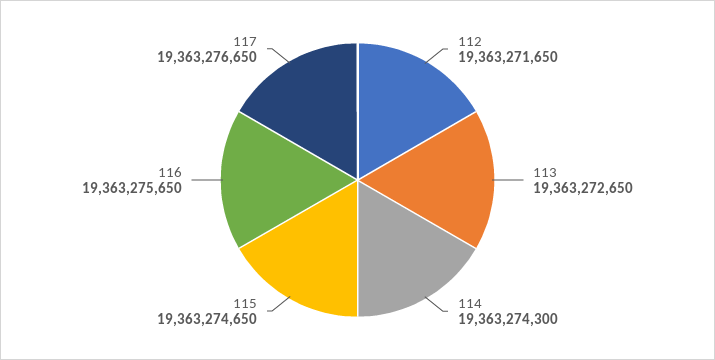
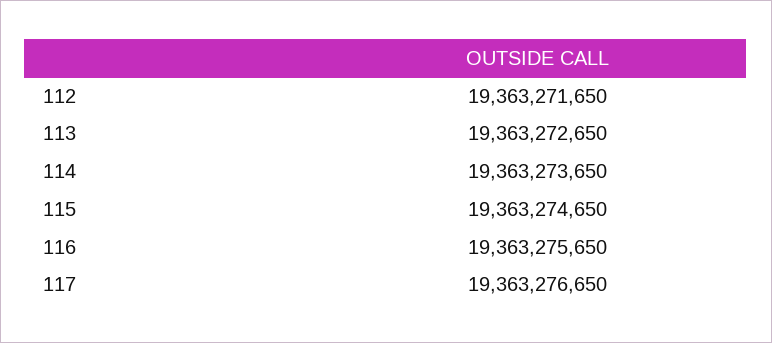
114: 19363274300 -> 19363273650

